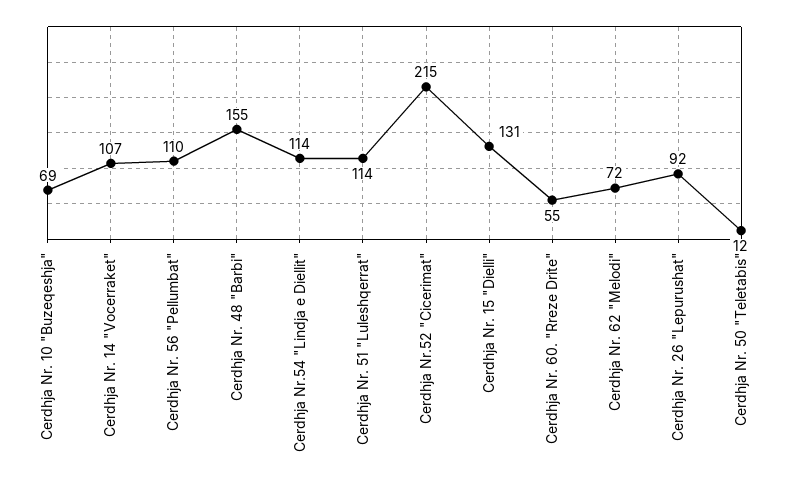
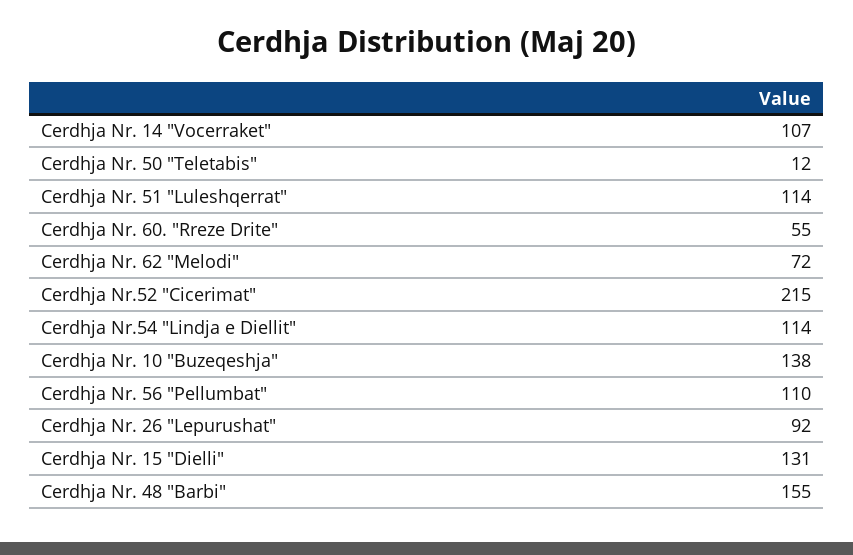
Cerdhja Nr. 10 "Buzeqeshja": 69 -> 138

